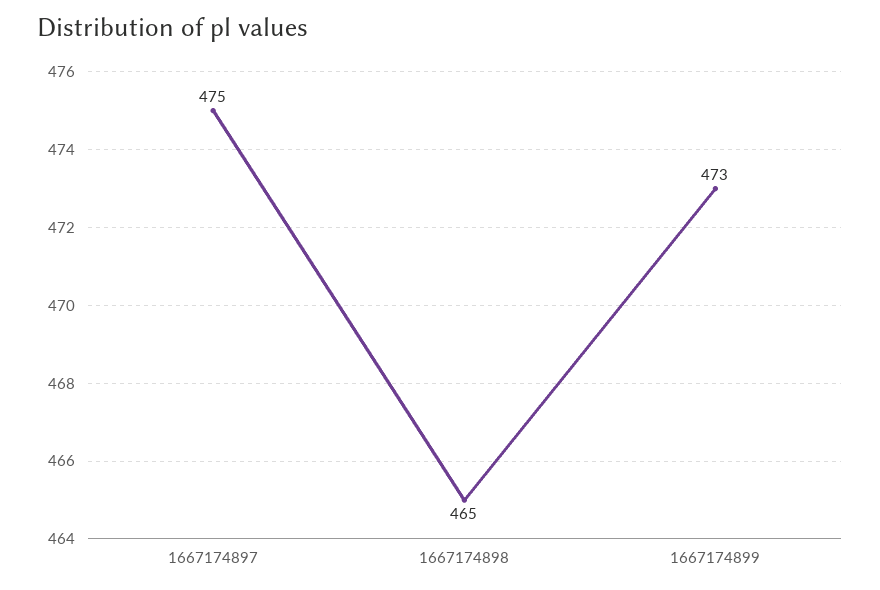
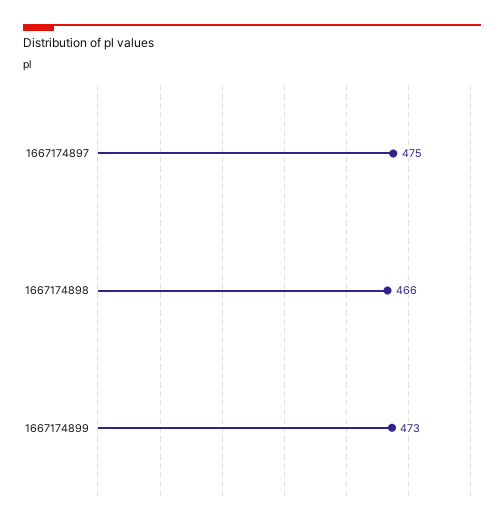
1667174898: 465 -> 466

